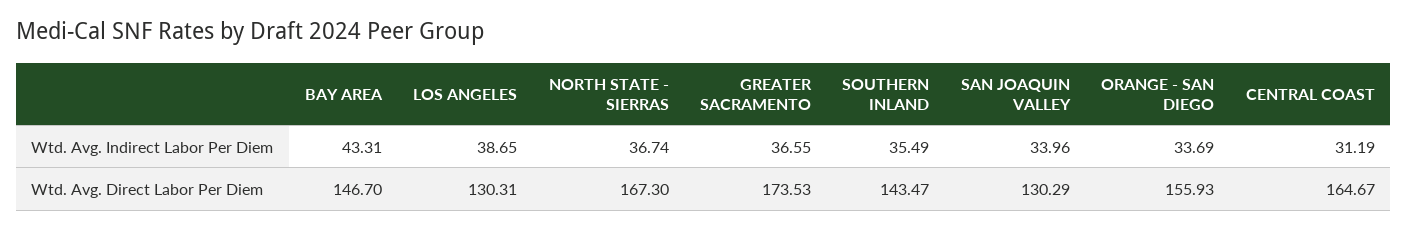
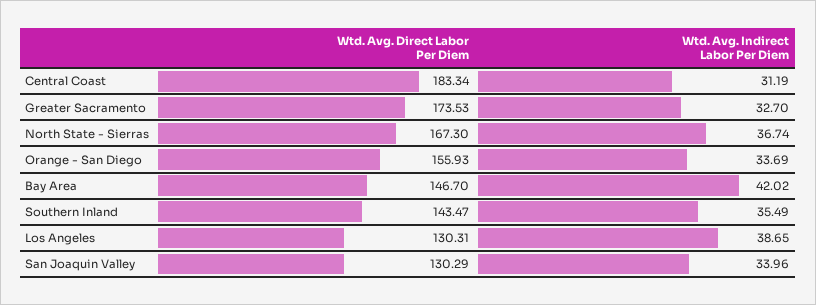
BAY AREA, Wtd. Avg. Indirect Labor Per Diem: 43.31 -> 42.02
GREATER SACRAMENTO, Wtd. Avg. Indirect Labor Per Diem: 36.55 -> 32.7
CENTRAL COAST, Wtd. Avg. Direct Labor Per Diem: 164.67 -> 183.34

